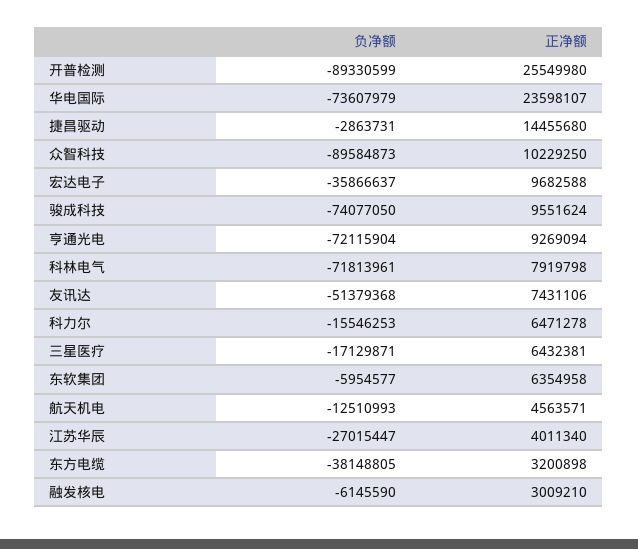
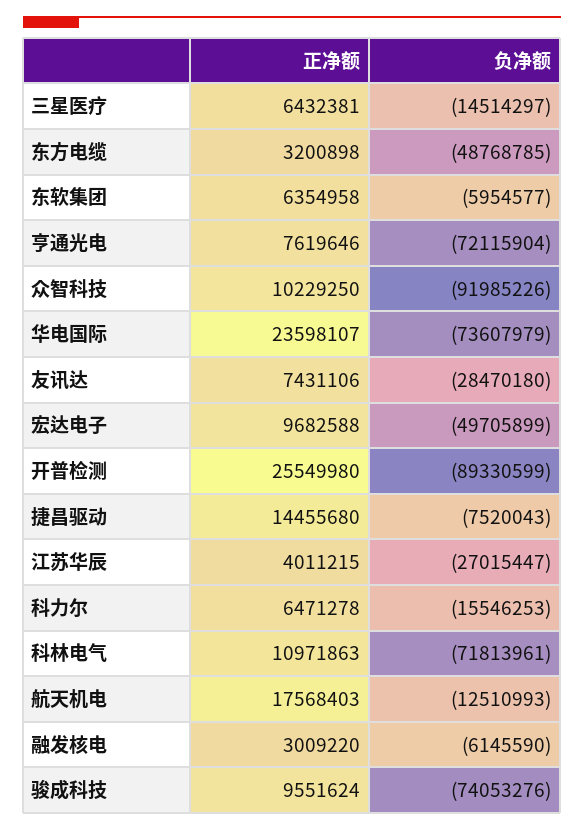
负净额, 捷昌驱动: -2863731 -> -7520043
负净额, 众智科技: -89584873 -> -91985226
负净额, 宏达电子: -35866637 -> -49705899
负净额, 骏成科技: -74077050 -> -74053276
正净额, 亨通光电: 9269094 -> 7619646
正净额, 科林电气: 7919798 -> 10971863
负净额, 友讯达: -51379368 -> -28470180
负净额, 三星医疗: -17129871 -> -14514297
正净额, 航天机电: 4563571 -> 17568403
正净额, 江苏华辰: 4011340 -> 4011215
负净额, 东方电缆: -38148805 -> -48768785
正净额, 融发核电: 3009210 -> 3009220

